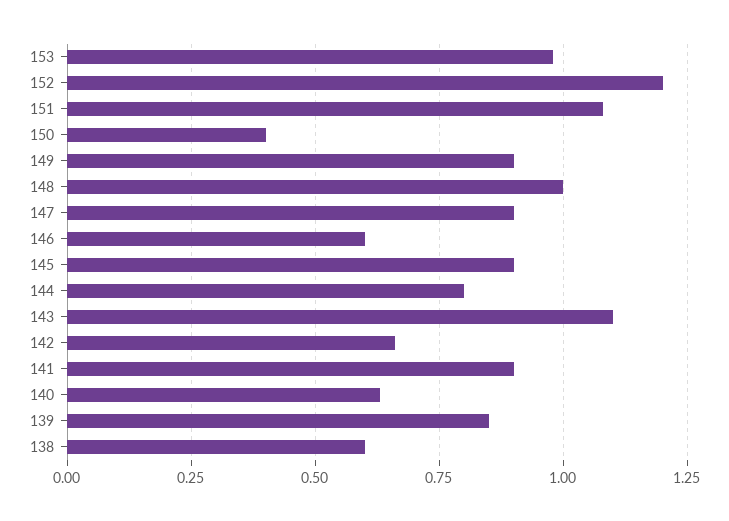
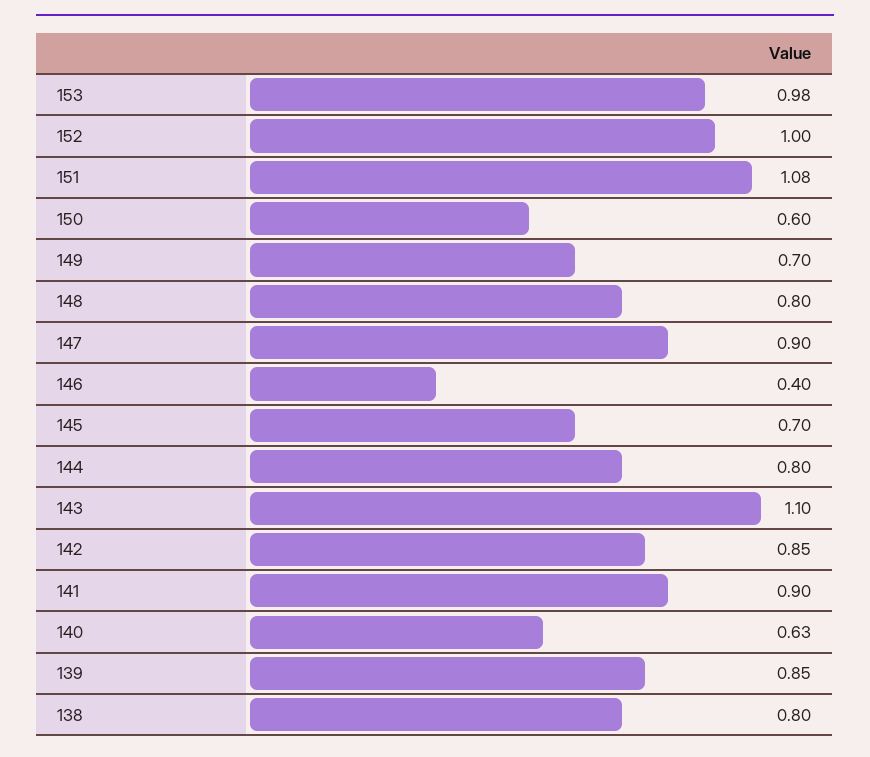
152: 1.2 -> 1
150: 0.4 -> 0.6
149: 0.9 -> 0.7
148: 1 -> 0.8
146: 0.6 -> 0.4
145: 0.9 -> 0.7
142: 0.65 -> 0.85
138: 0.6 -> 0.8

